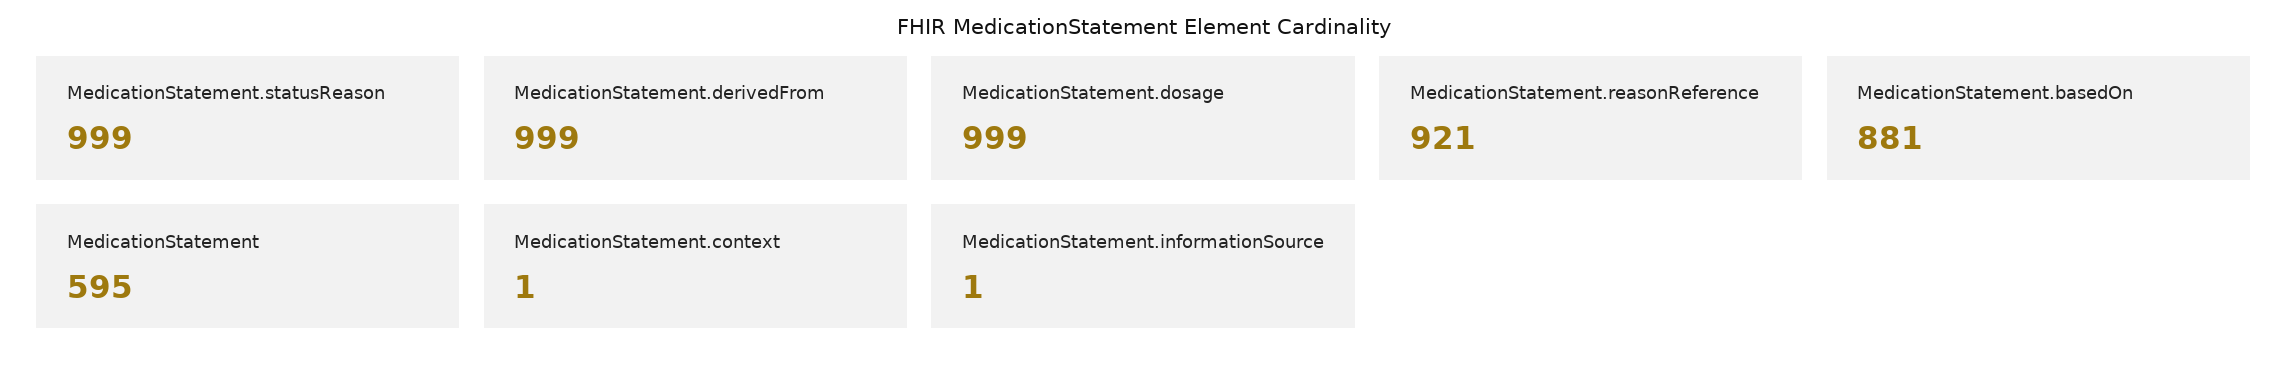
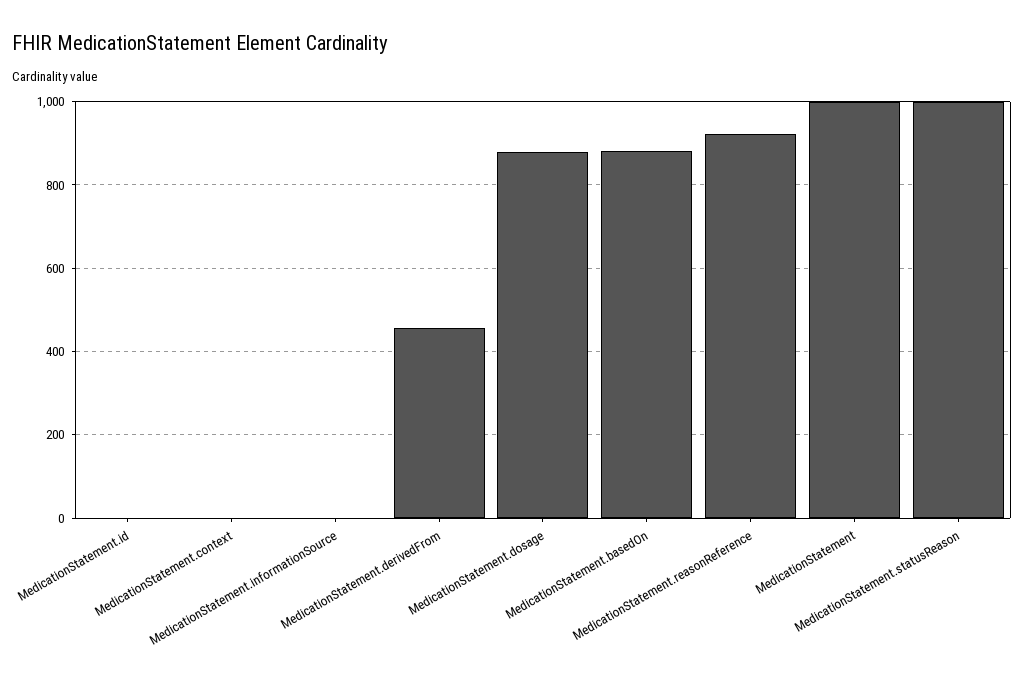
MedicationStatement.derivedFrom: 999 -> 460
MedicationStatement.dosage: 999 -> 880
MedicationStatement: 595 -> 1000
MedicationStatement.id: none -> 0

